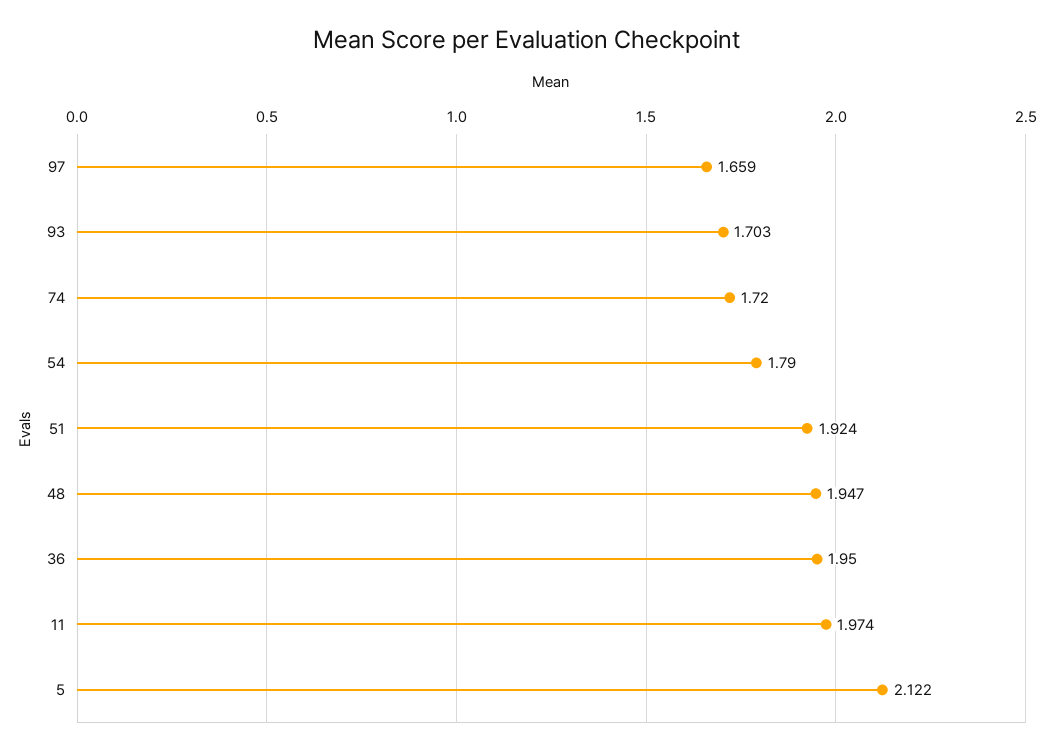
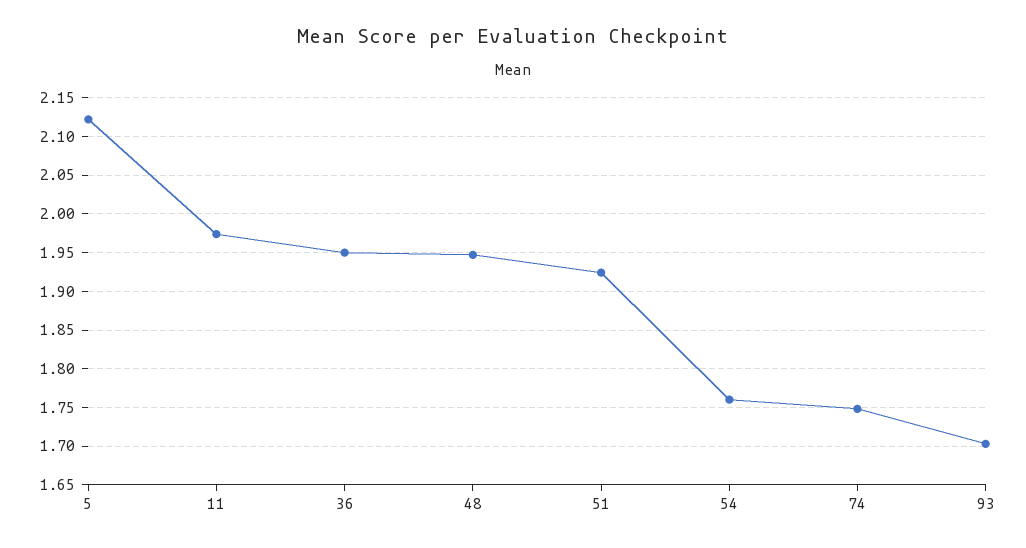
97: 1.659 -> none
74: 1.72 -> 1.75
54: 1.79 -> 1.76

